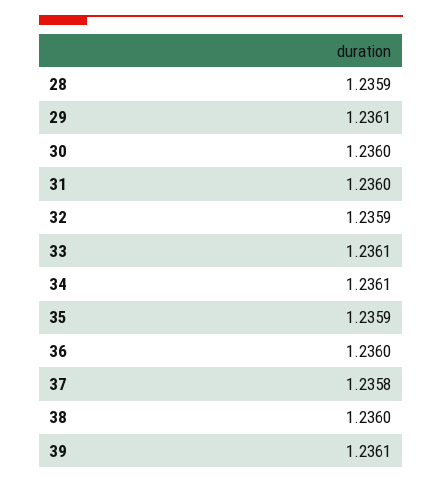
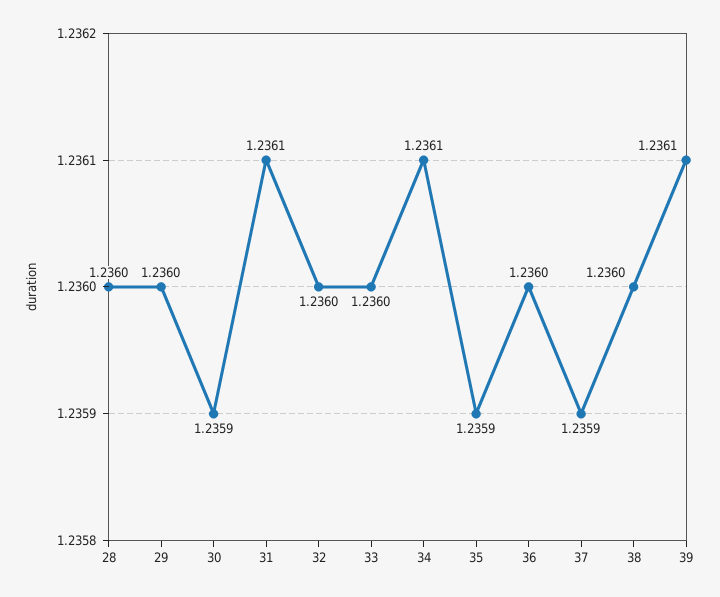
28: 1.2359 -> 1.236
29: 1.2361 -> 1.236
30: 1.236 -> 1.2359
31: 1.236 -> 1.2361
32: 1.2359 -> 1.236
33: 1.2361 -> 1.236
37: 1.2358 -> 1.2359

